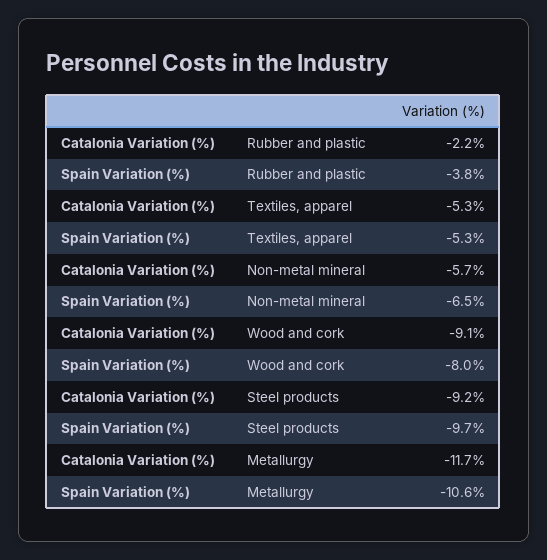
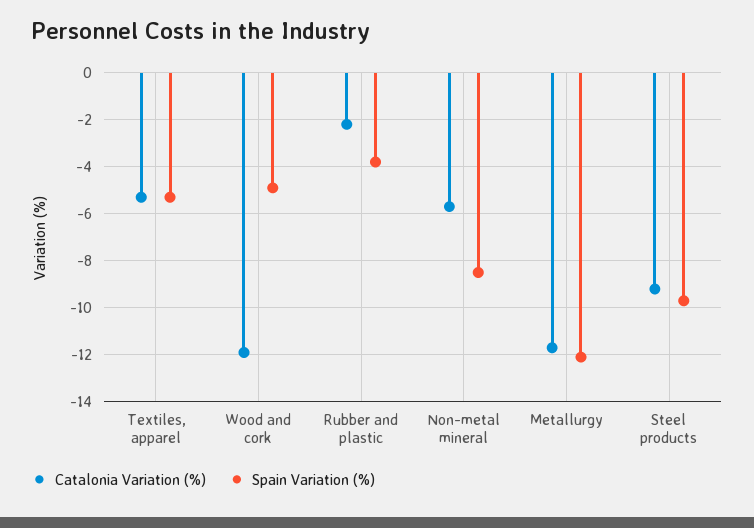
Spain Variation (%), Non-metal mineral: -6.5 -> -8.5
Catalonia Variation (%), Wood and cork: -9.1 -> -12
Spain Variation (%), Wood and cork: -8 -> -5
Spain Variation (%), Metallurgy: -10.6 -> -12

